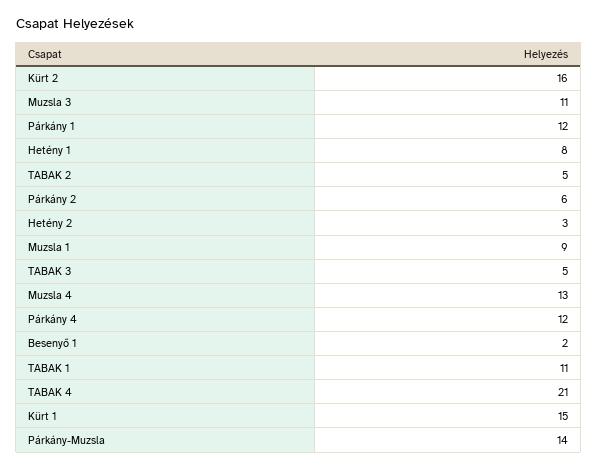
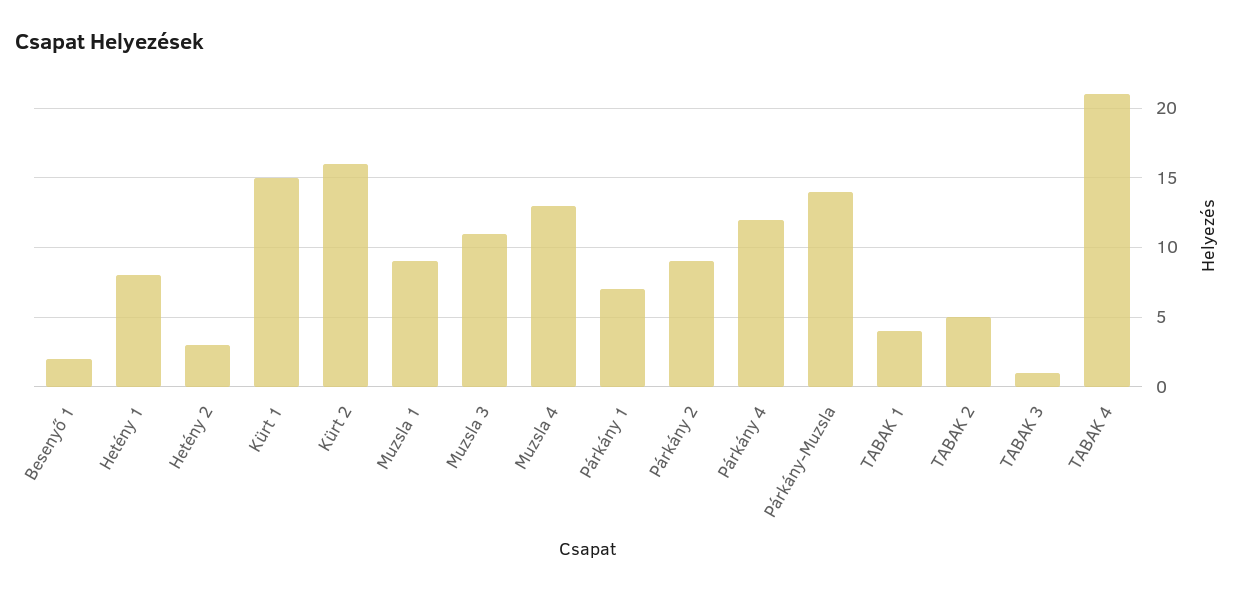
Párkány 1: 12 -> 7
Párkány 2: 6 -> 9
TABAK 3: 5 -> 1
TABAK 1: 11 -> 4

